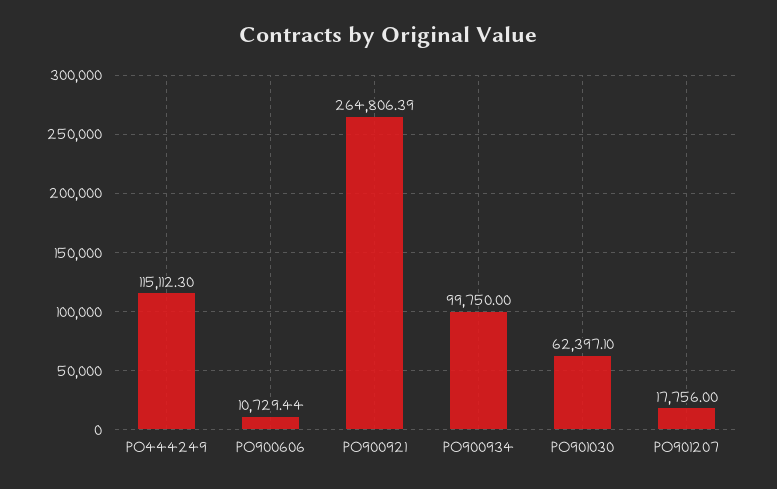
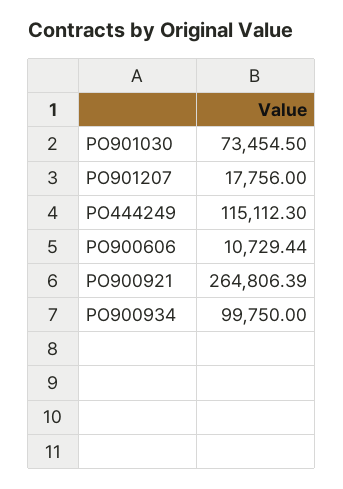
PO901030: 62397.1 -> 73454.5

